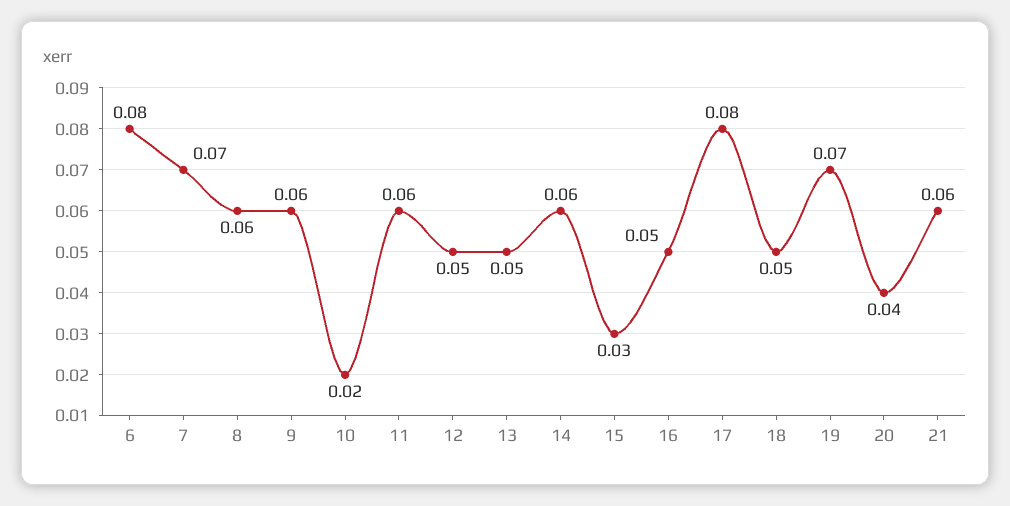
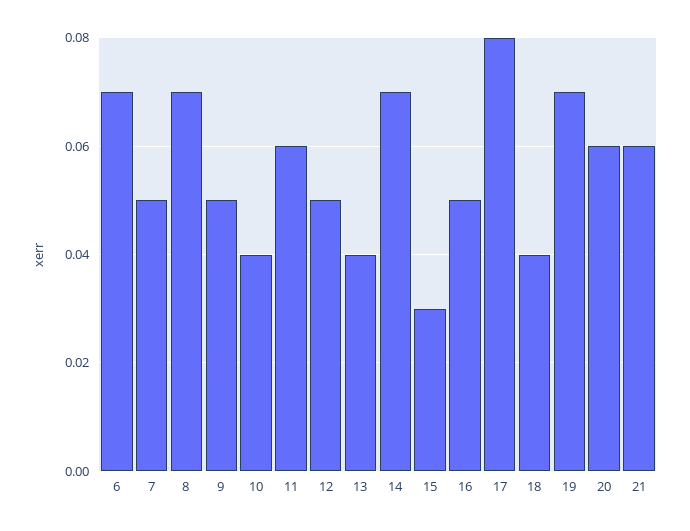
6: 0.08 -> 0.07
7: 0.07 -> 0.05
8: 0.06 -> 0.07
9: 0.06 -> 0.05
10: 0.02 -> 0.04
13: 0.05 -> 0.04
14: 0.06 -> 0.07
18: 0.05 -> 0.04
20: 0.04 -> 0.06

